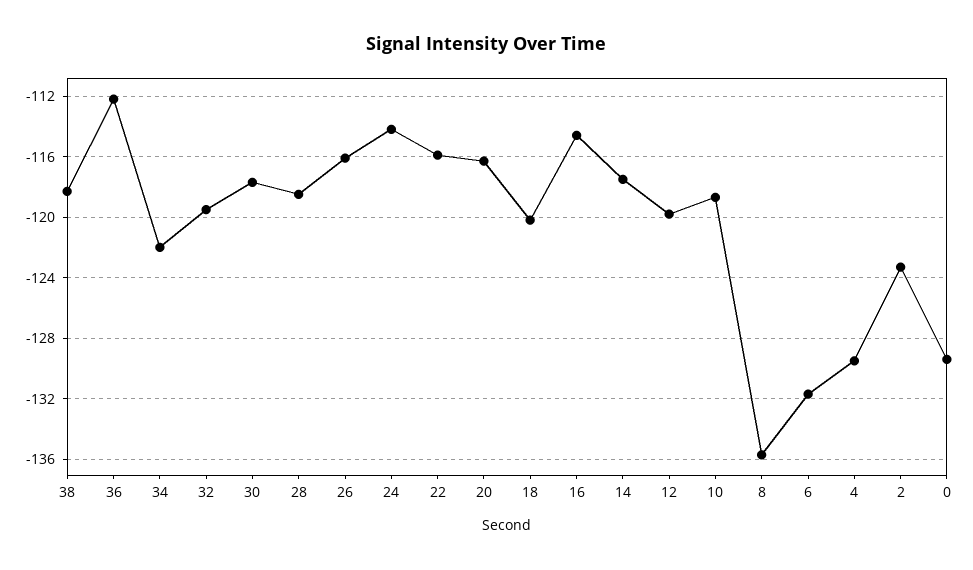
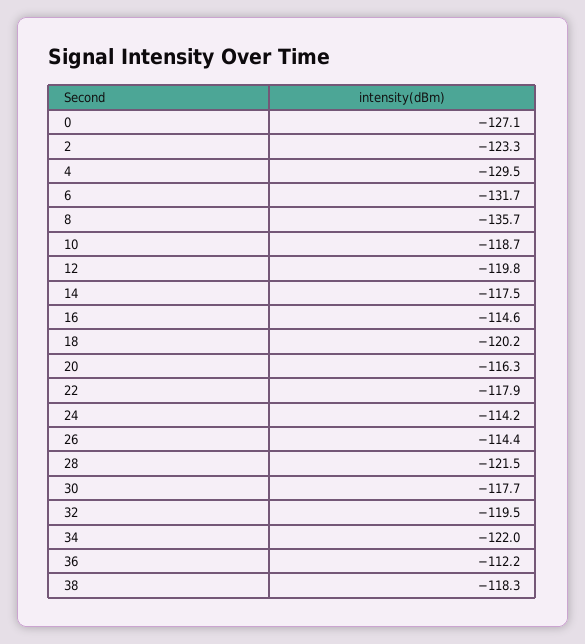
28: -118.5 -> -121.5
26: -116 -> -114.4
22: -116 -> -117.9
0: -129.5 -> -127.1

